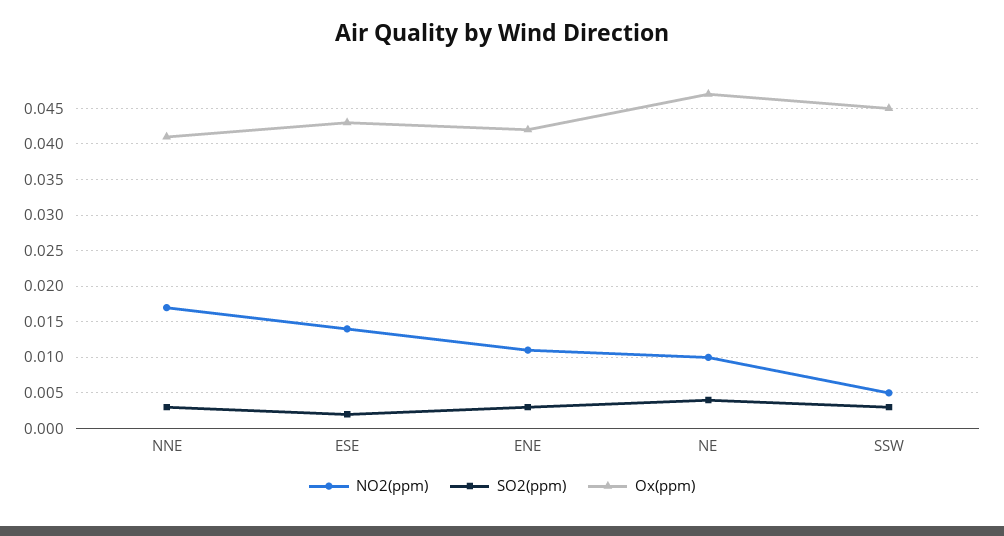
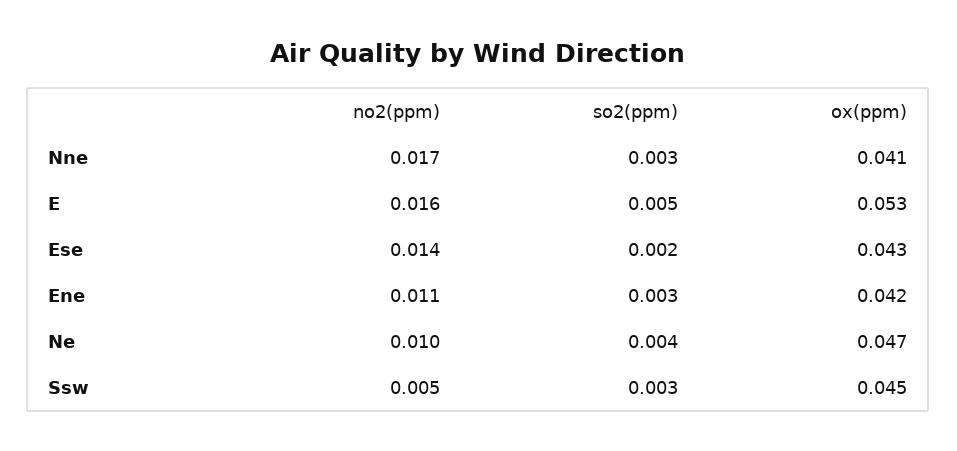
NO2(ppm), E: none -> 0.016
SO2(ppm), E: none -> 0.005
Ox(ppm), E: none -> 0.053

